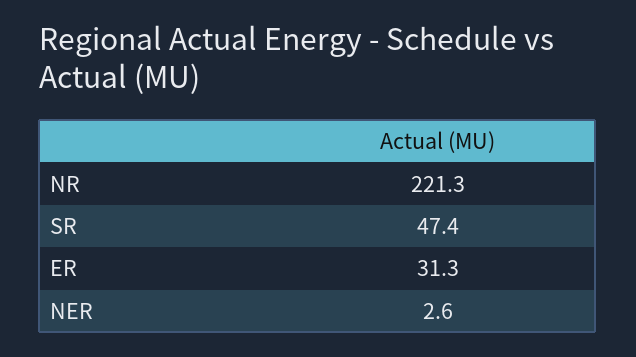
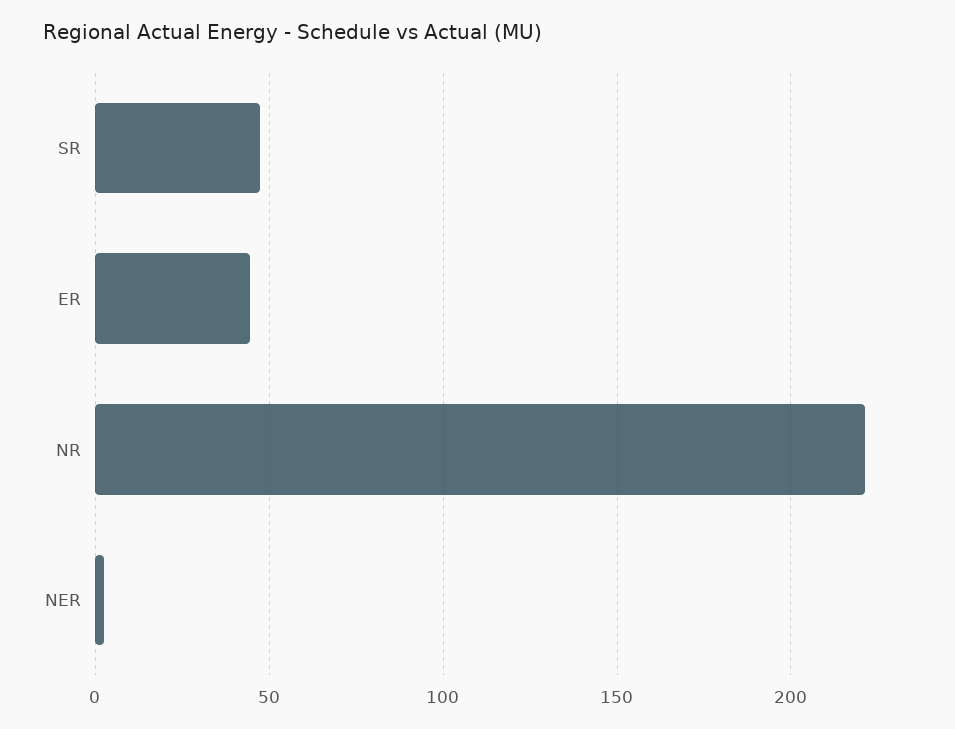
ER: 31.3 -> 45

